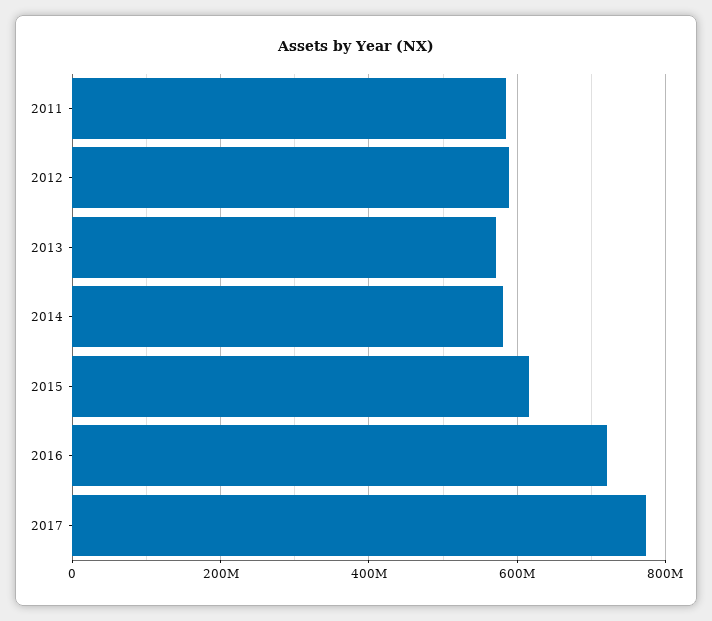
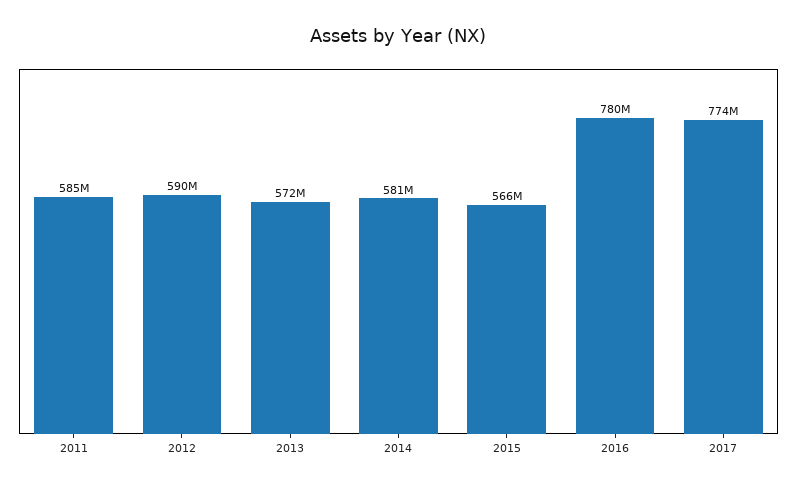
2015: 620000000 -> 566000000
2016: 720000000 -> 780000000

